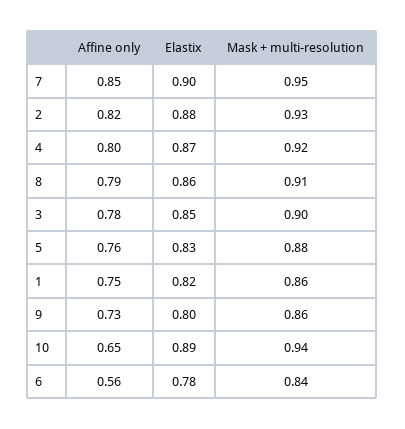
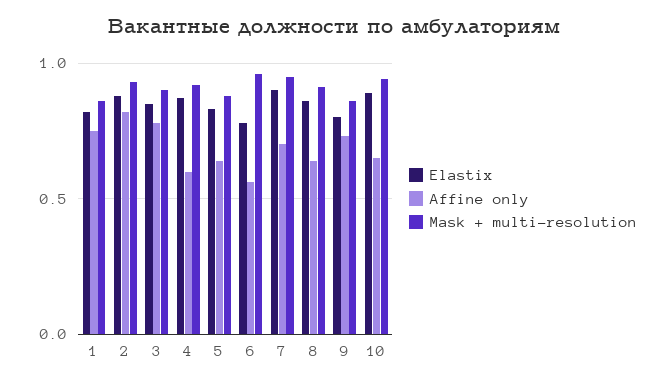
Affine only, 7: 0.85 -> 0.7
Affine only, 4: 0.8 -> 0.6
Affine only, 8: 0.79 -> 0.65
Affine only, 5: 0.76 -> 0.65
Mask + multi-resolution, 6: 0.84 -> 0.95

